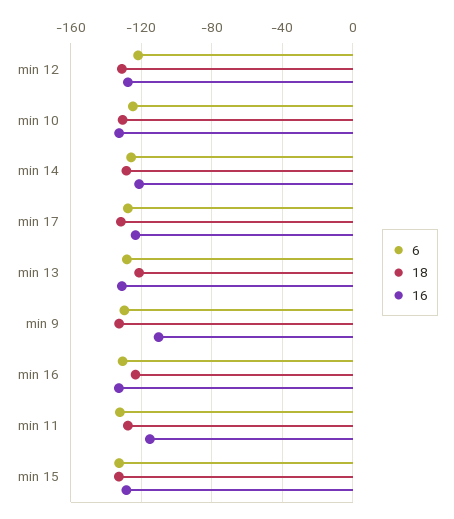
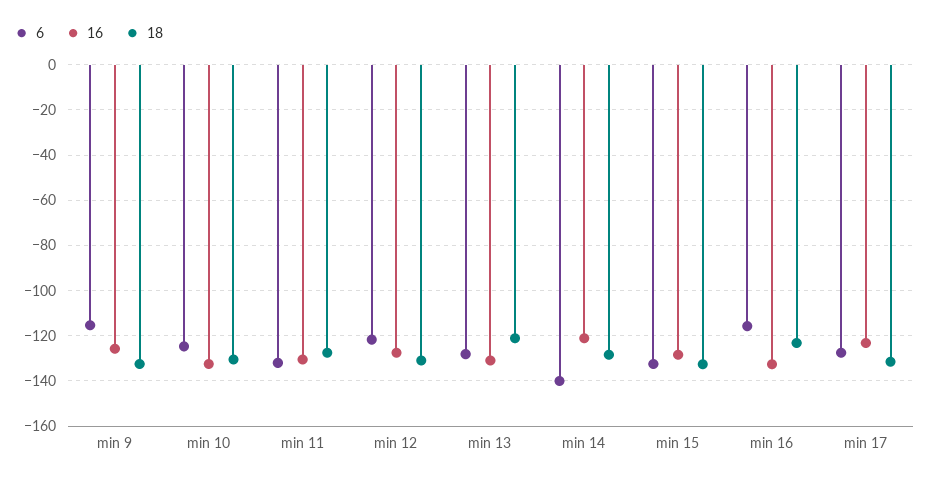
6, min 14: -125 -> -140
6, min 9: -130 -> -115
16, min 9: -110 -> -125
6, min 16: -130 -> -115
16, min 11: -115 -> -130

